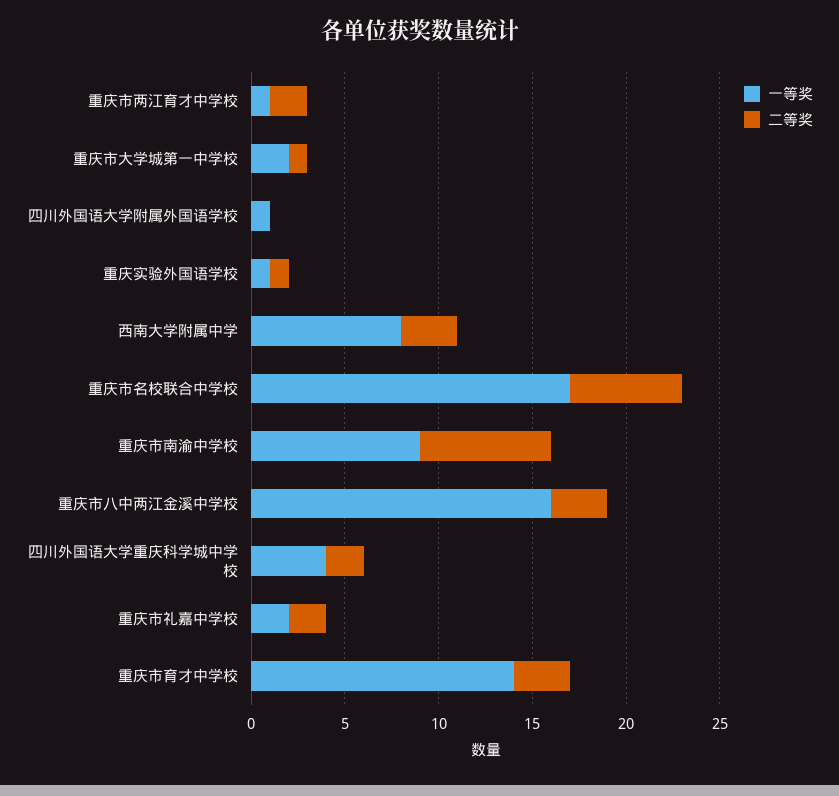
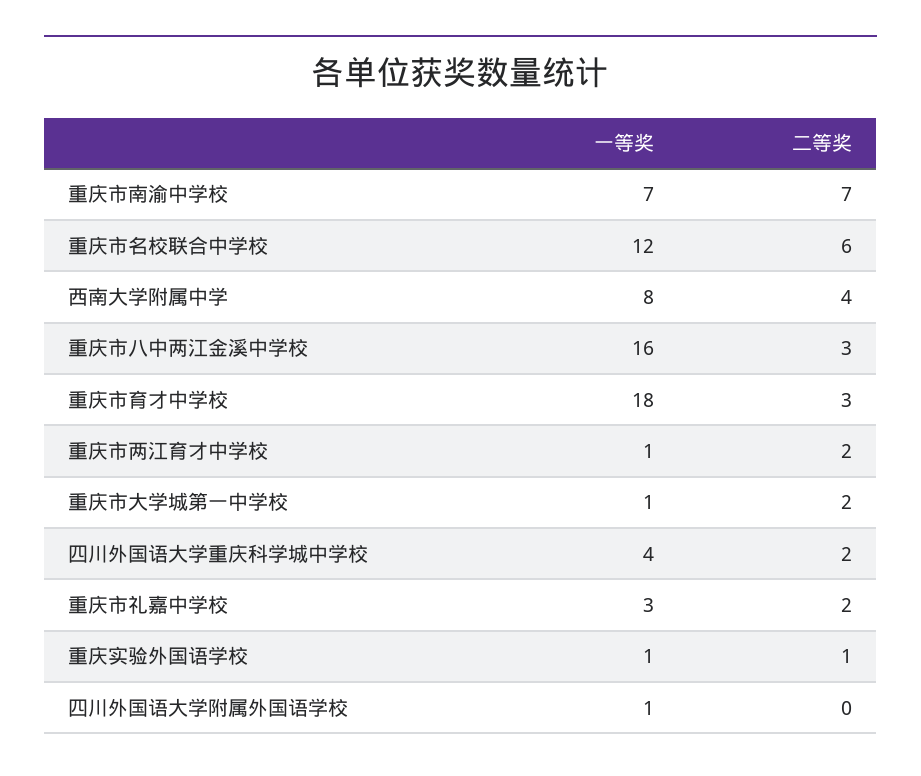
一等奖, 重庆市大学城第一中学校: 2 -> 1
二等奖, 重庆市大学城第一中学校: 1 -> 2
二等奖, 西南大学附属中学: 3 -> 4
一等奖, 重庆市名校联合中学校: 17 -> 12
一等奖, 重庆市南渝中学校: 9 -> 7
一等奖, 重庆市礼嘉中学校: 2 -> 3
一等奖, 重庆市育才中学校: 14 -> 18

